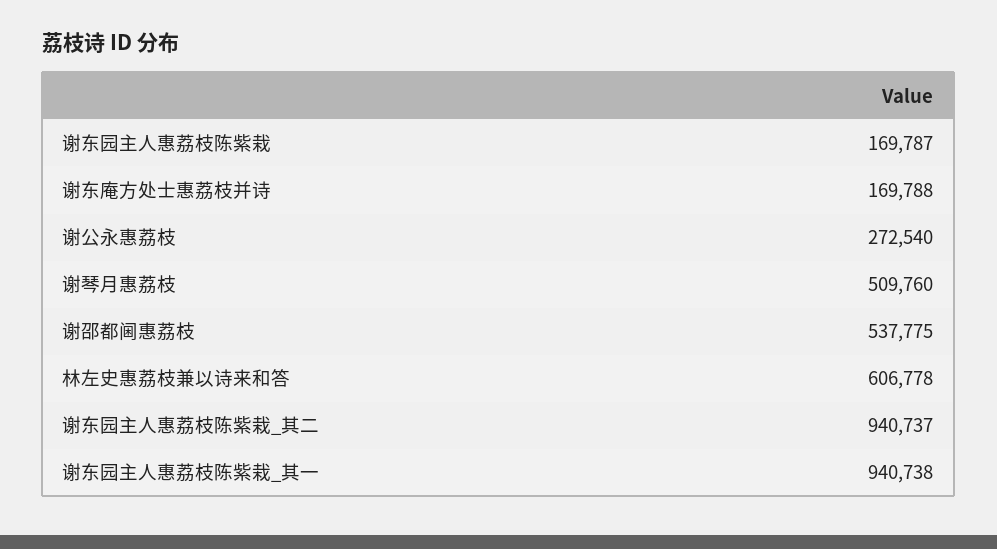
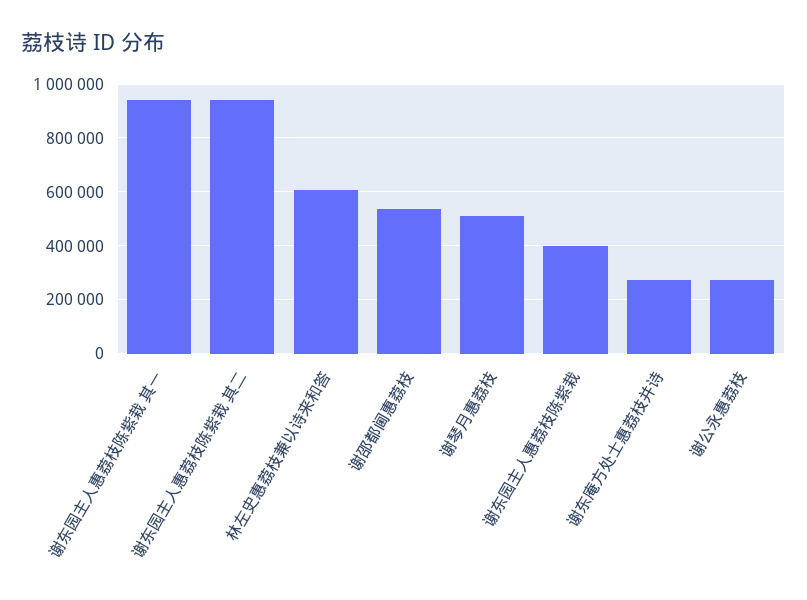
谢东园主人惠荔枝陈紫栽: 169787 -> 400000
谢东庵方处士惠荔枝并诗: 169788 -> 275000

